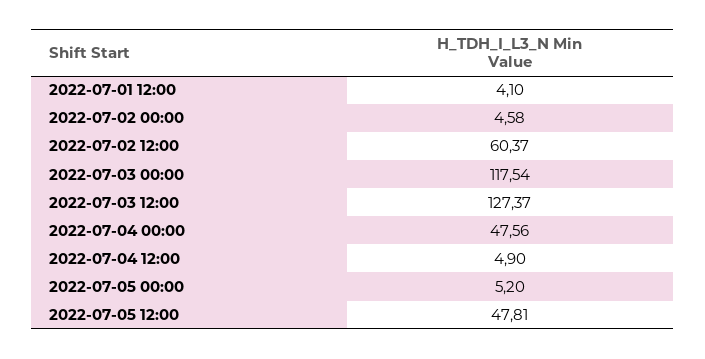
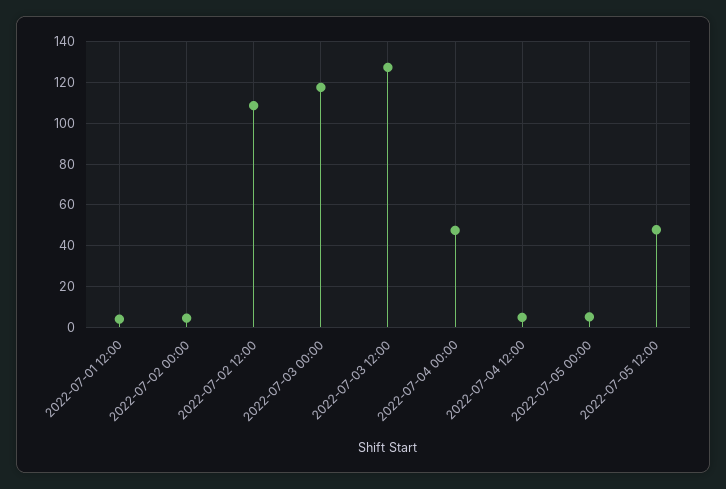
2022-07-02 12:00: 60.37 -> 110

